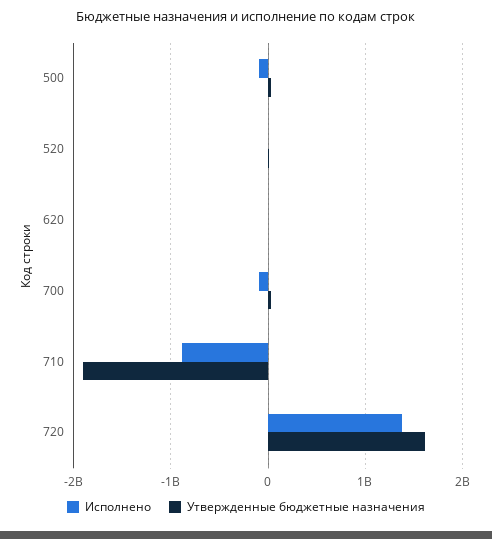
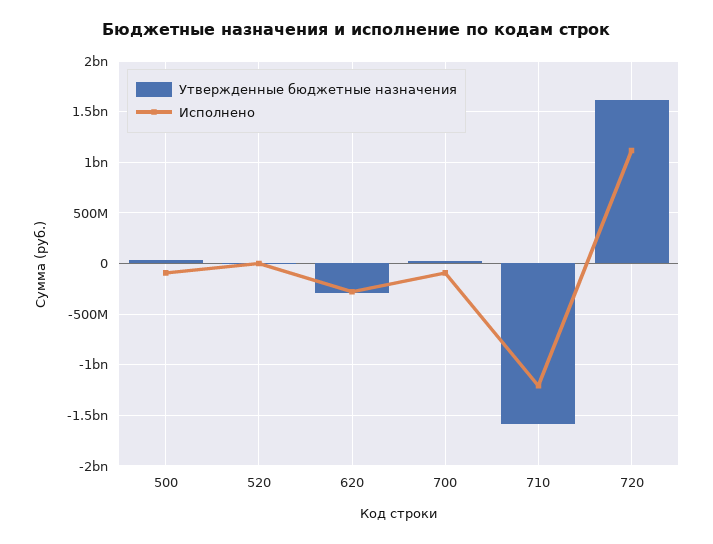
Исполнено, 620: 0 -> -300000000
Утвержденные бюджетные назначения, 620: 0 -> -300000000
Исполнено, 710: -900000000 -> -1200000000
Утвержденные бюджетные назначения, 710: -1900000000 -> -1600000000
Исполнено, 720: 1400000000 -> 1100000000

